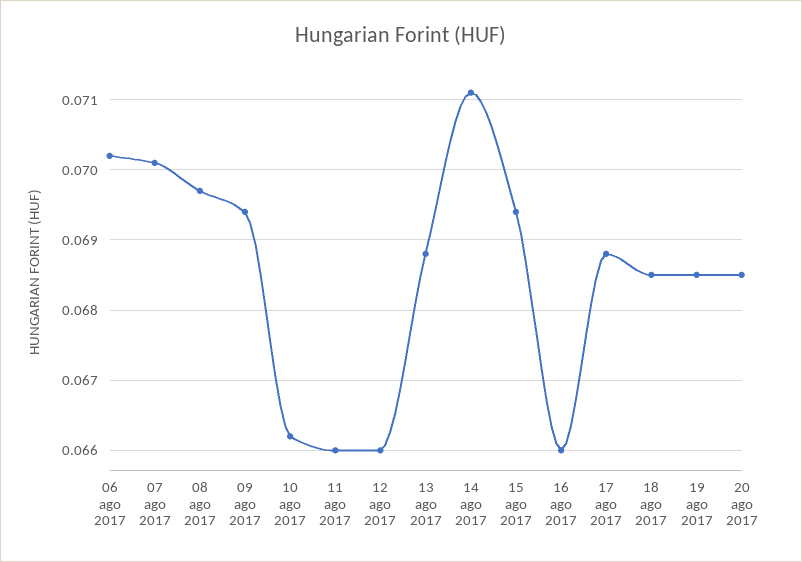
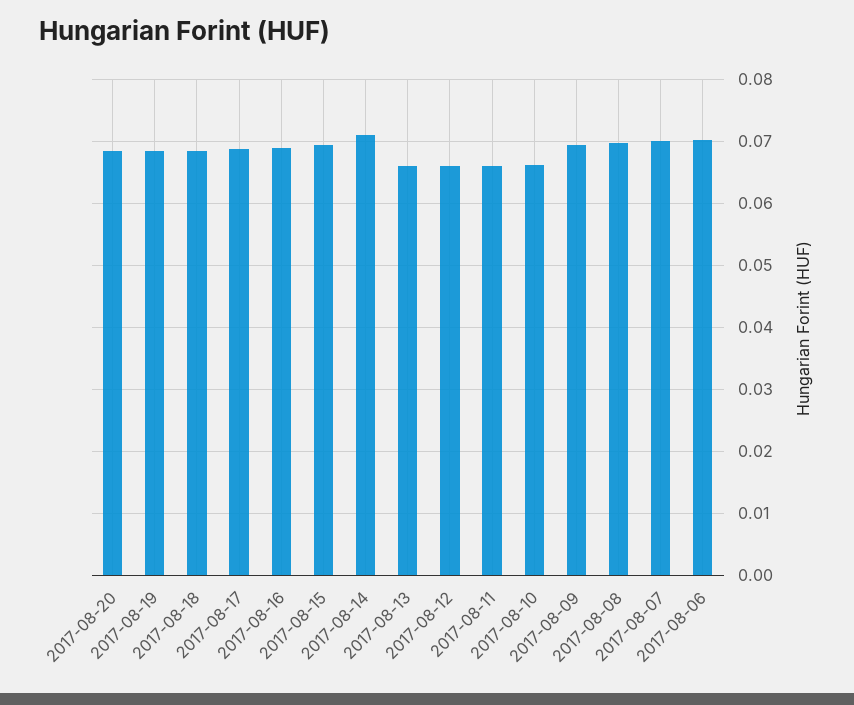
13 ago 2017: 0.0688 -> 0.066
16 ago 2017: 0.066 -> 0.069

